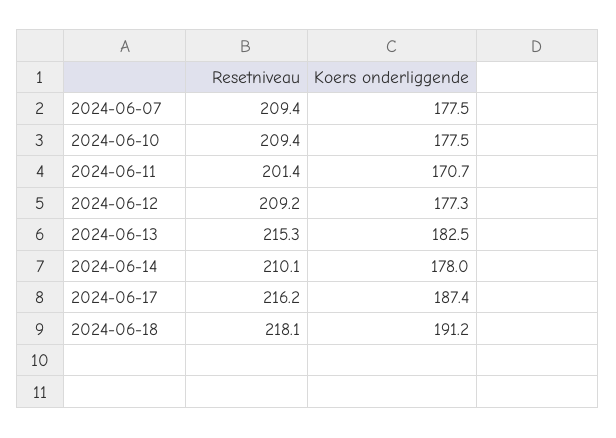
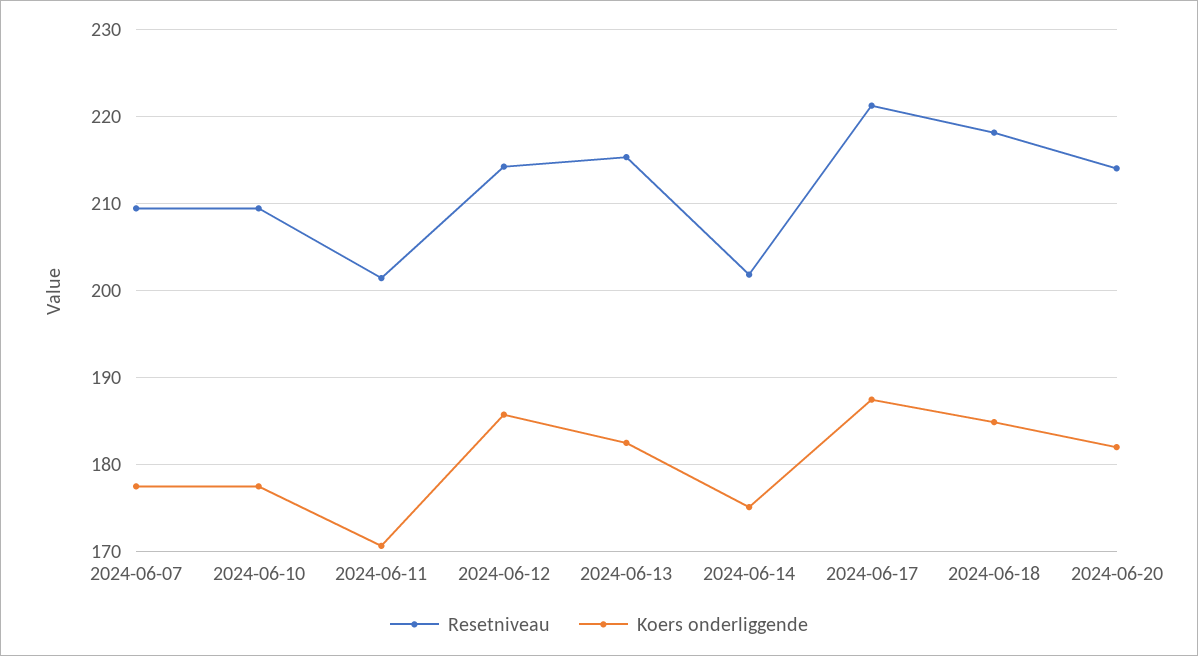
Resetniveau, 2024-06-12: 209.2 -> 214
Koers onderliggende, 2024-06-12: 177.3 -> 186
Resetniveau, 2024-06-14: 210.1 -> 202
Koers onderliggende, 2024-06-14: 178 -> 175
Resetniveau, 2024-06-17: 216.2 -> 221
Koers onderliggende, 2024-06-18: 191.2 -> 185
Resetniveau, 2024-06-20: none -> 214
Koers onderliggende, 2024-06-20: none -> 182

